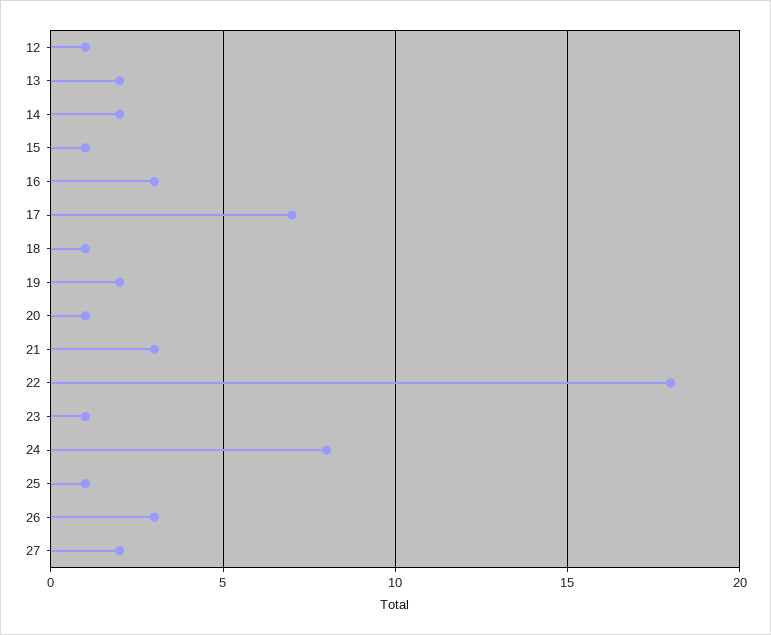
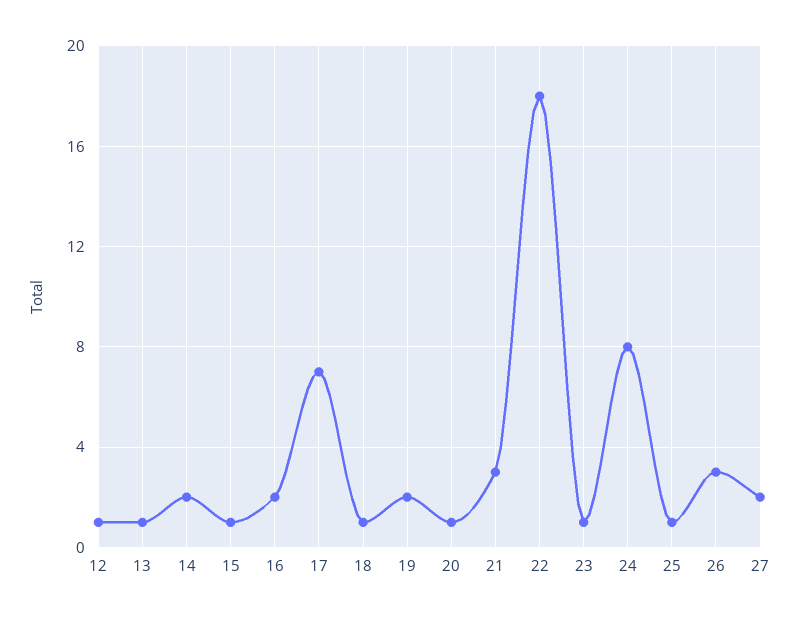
13: 2 -> 1
16: 3 -> 2

